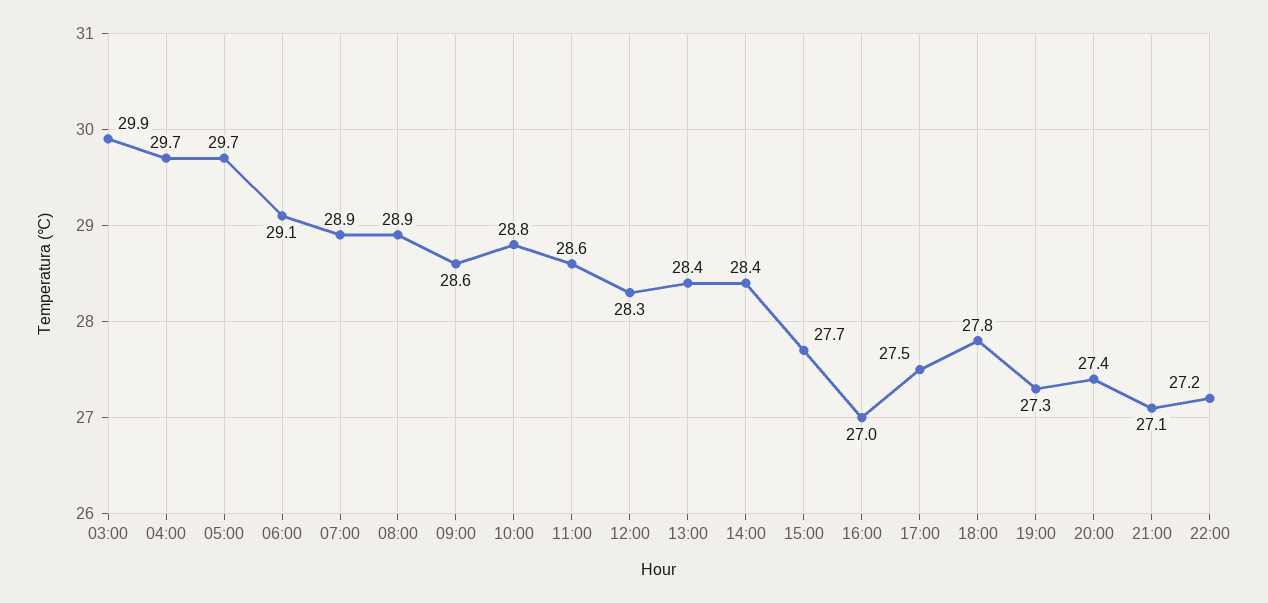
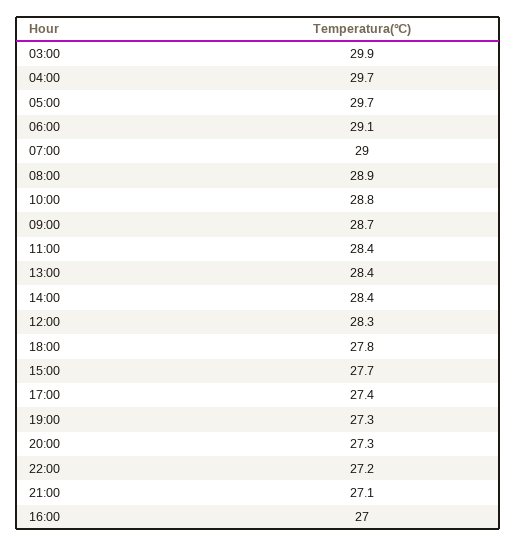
07:00: 28.9 -> 29
09:00: 28.6 -> 28.7
11:00: 28.6 -> 28.4
17:00: 27.5 -> 27.4
20:00: 27.4 -> 27.3

